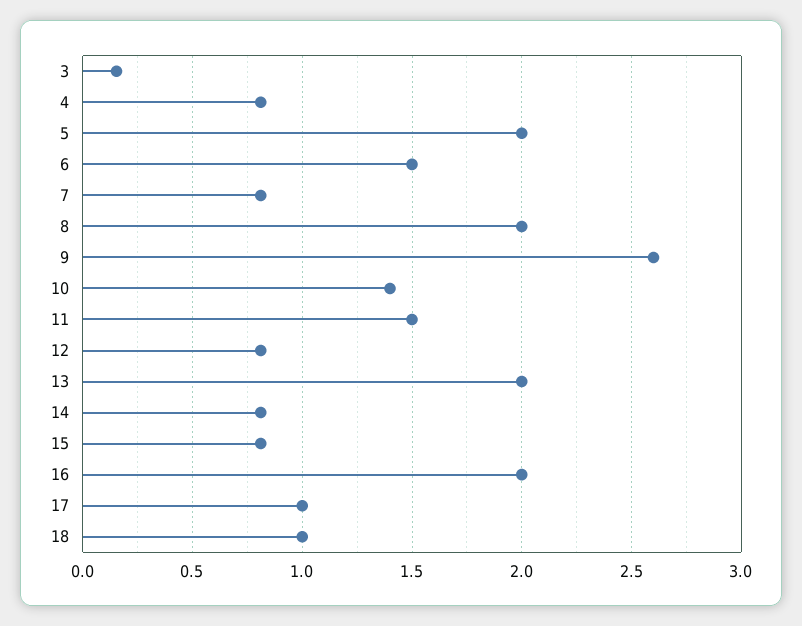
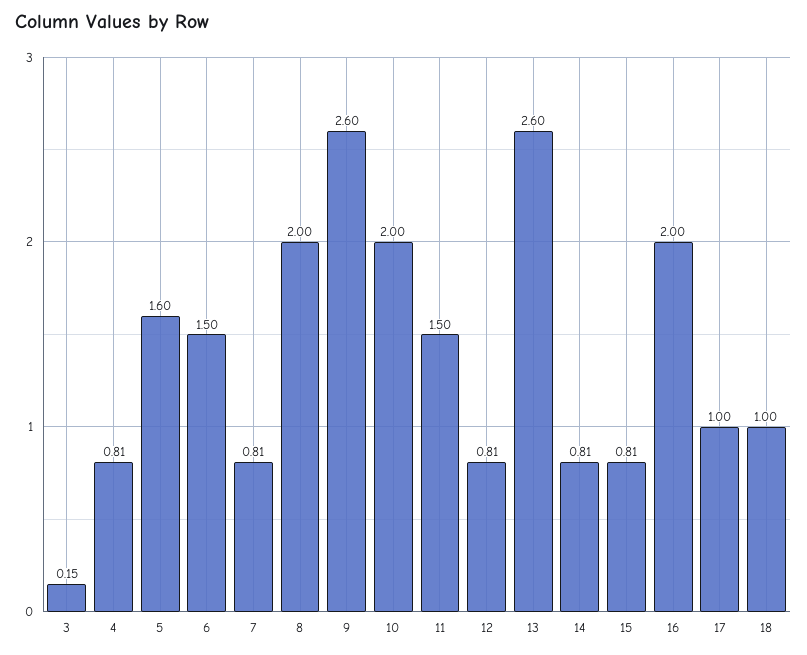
5: 2 -> 1.6
10: 1.4 -> 2
13: 2 -> 2.6

